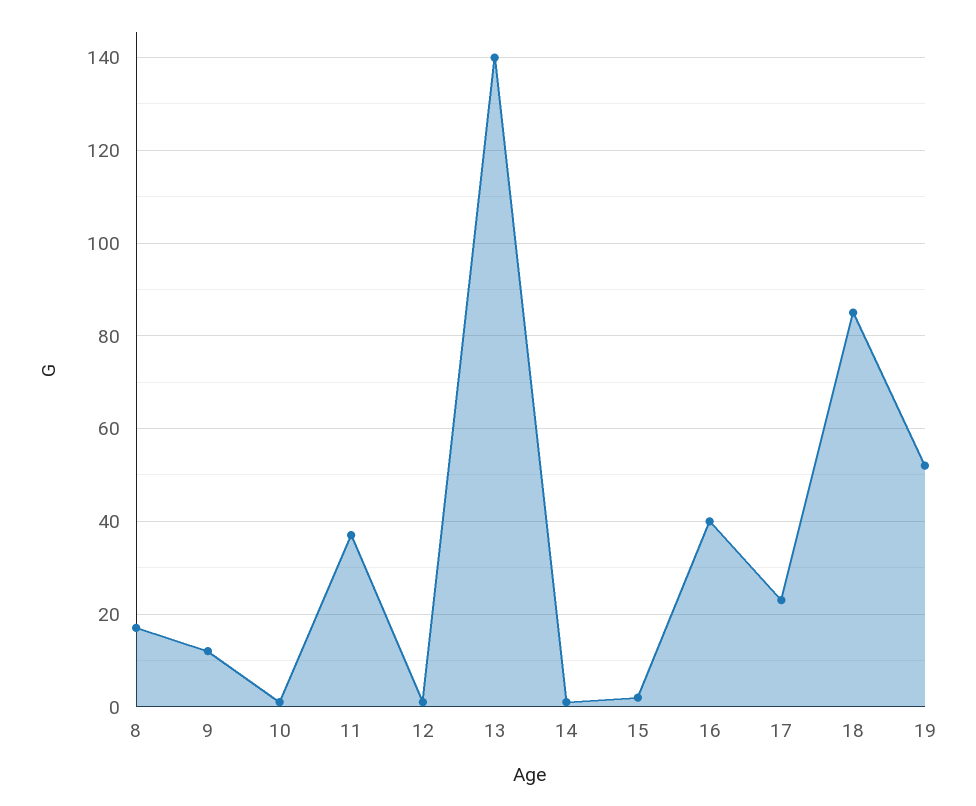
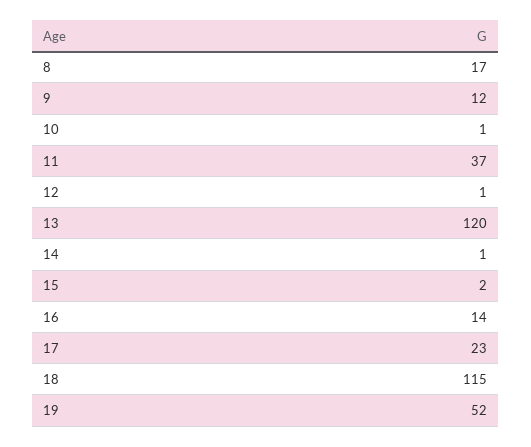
13: 140 -> 120
16: 40 -> 14
18: 85 -> 115

